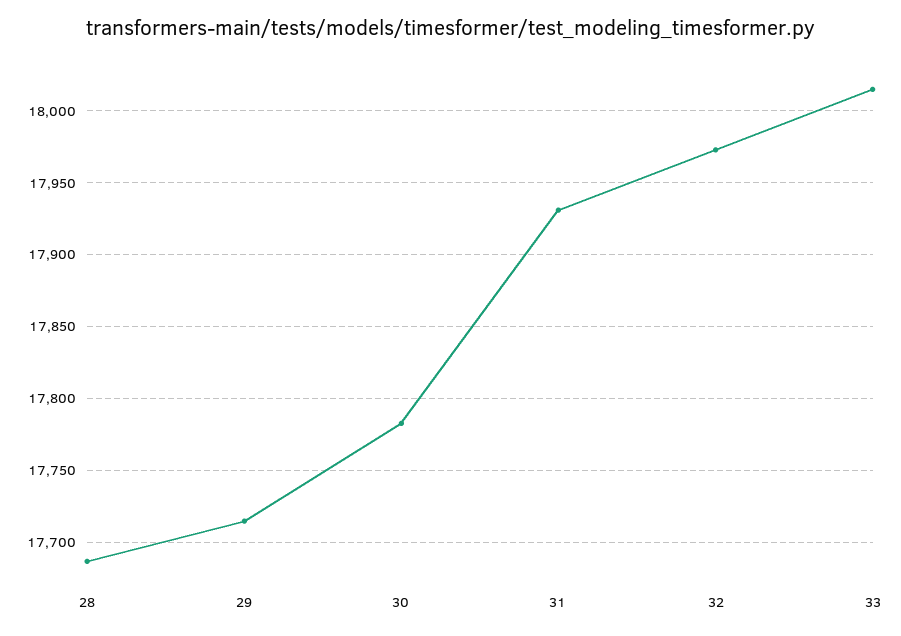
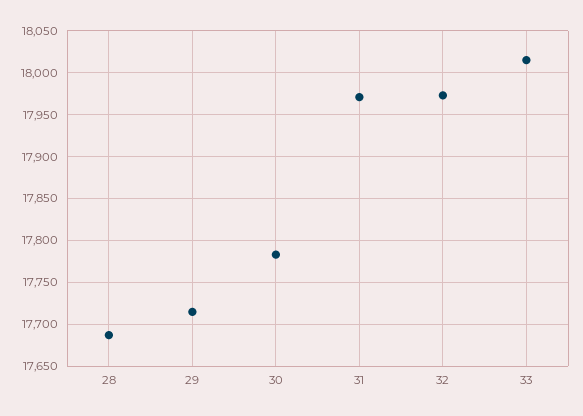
31: 17930 -> 17970

